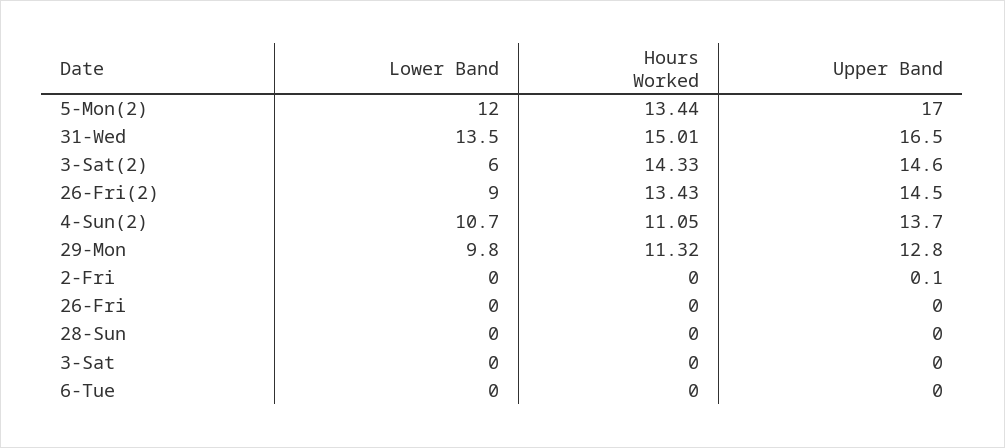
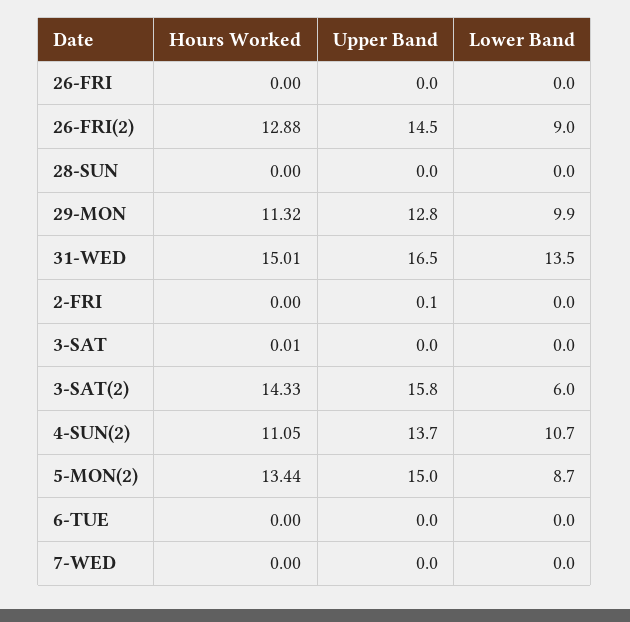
Lower Band, 5-Mon(2): 12 -> 8.7
Upper Band, 5-Mon(2): 17 -> 15
Upper Band, 3-Sat(2): 14.6 -> 15.8
Hours Worked, 26-Fri(2): 13.43 -> 12.88
Lower Band, 29-Mon: 9.8 -> 9.9
Hours Worked, 3-Sat: 0 -> 0.01
Hours Worked, 7-WED: none -> 0
Upper Band, 7-WED: none -> 0
Lower Band, 7-WED: none -> 0

